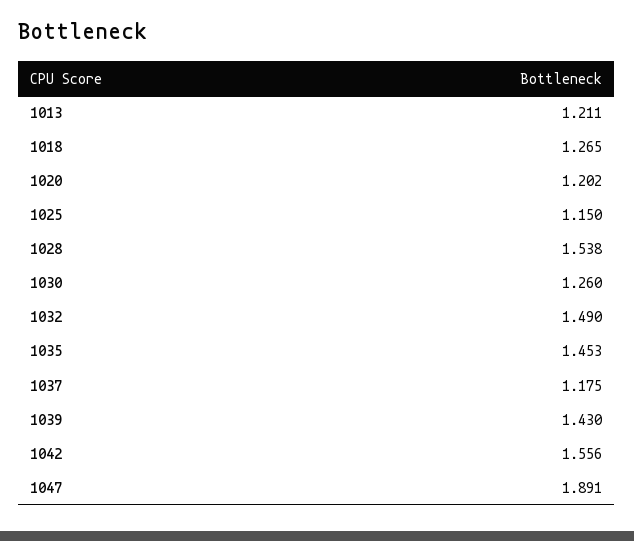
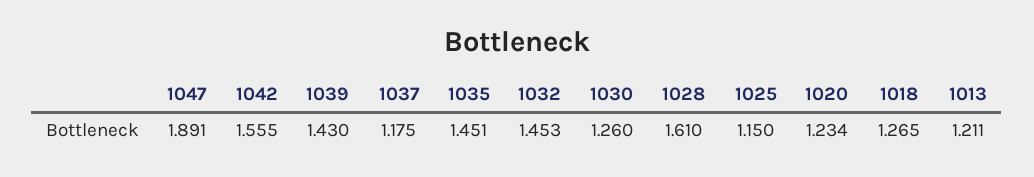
1020: 1.202 -> 1.234
1028: 1.538 -> 1.61
1032: 1.49 -> 1.453
1035: 1.453 -> 1.451
1042: 1.556 -> 1.555

